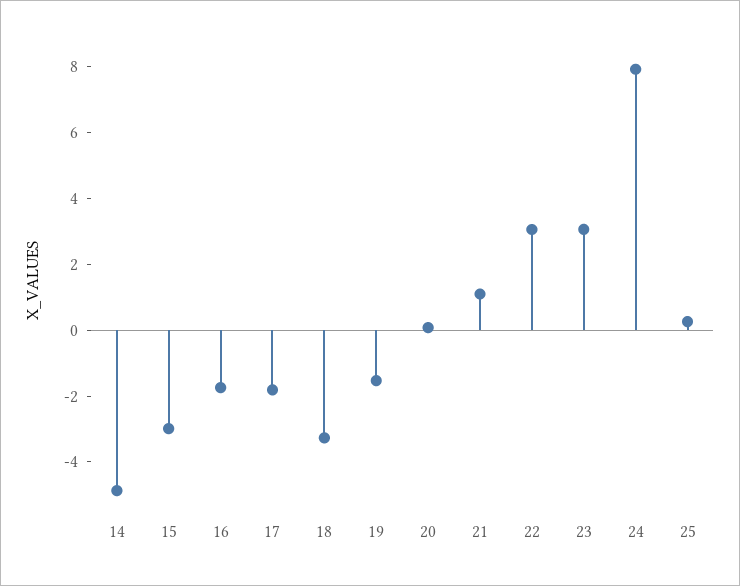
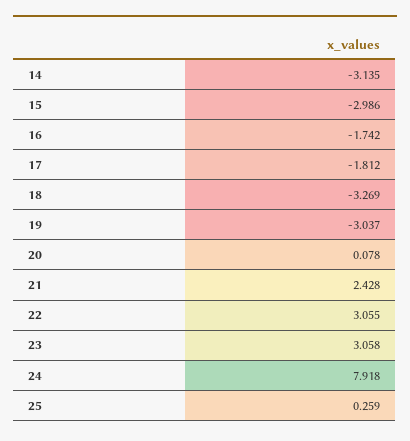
14: -5 -> -3.135
19: -1.5 -> -3.037
21: 1 -> 2.428

